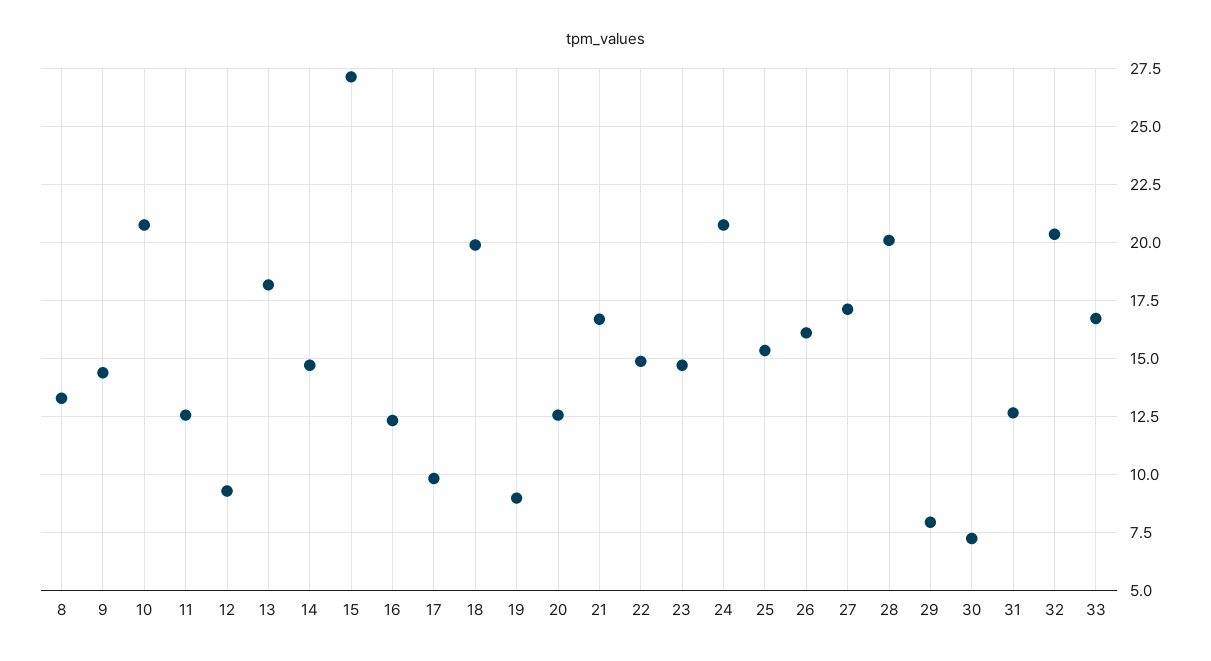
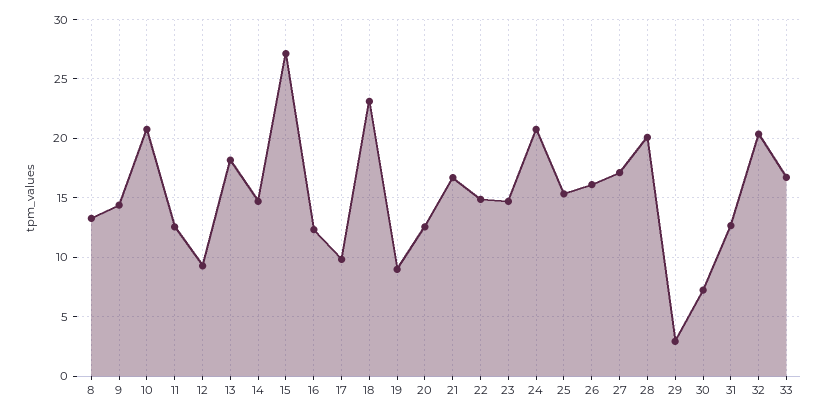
18: 20 -> 23
29: 8 -> 3

